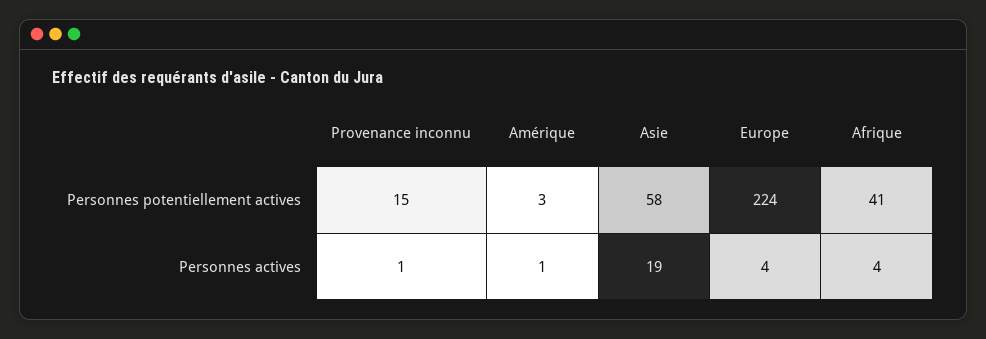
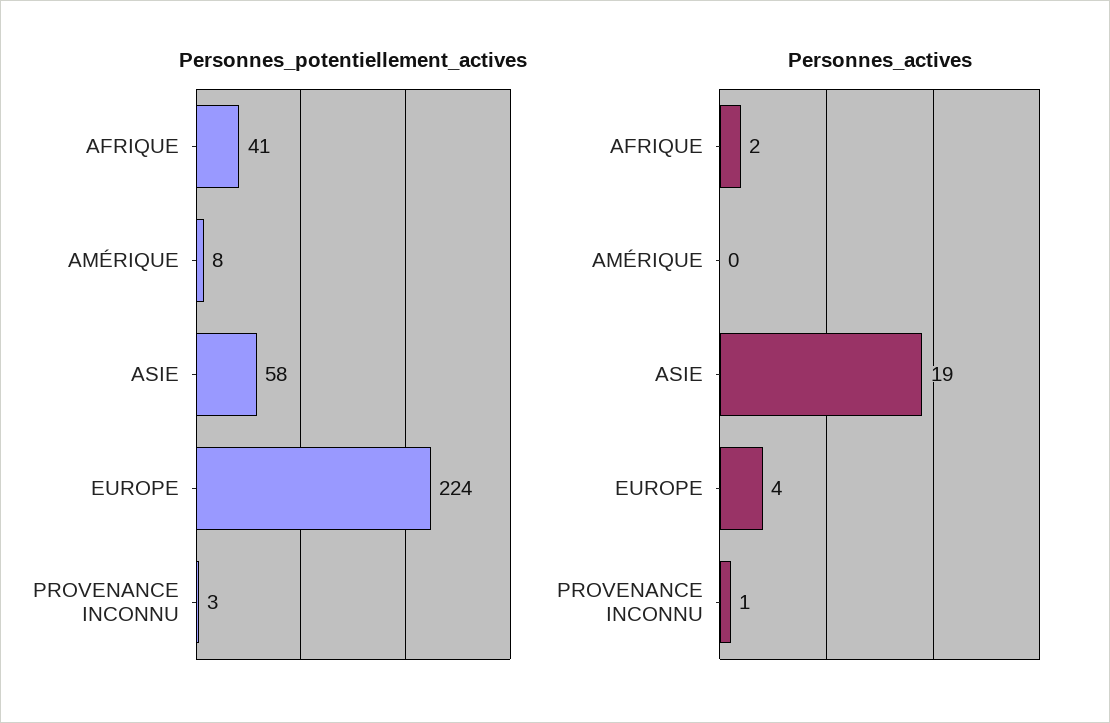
Personnes potentiellement actives, Provenance inconnu: 15 -> 3
Personnes potentiellement actives, Amérique: 3 -> 8
Personnes actives, Amérique: 1 -> 0
Personnes actives, Afrique: 4 -> 2

